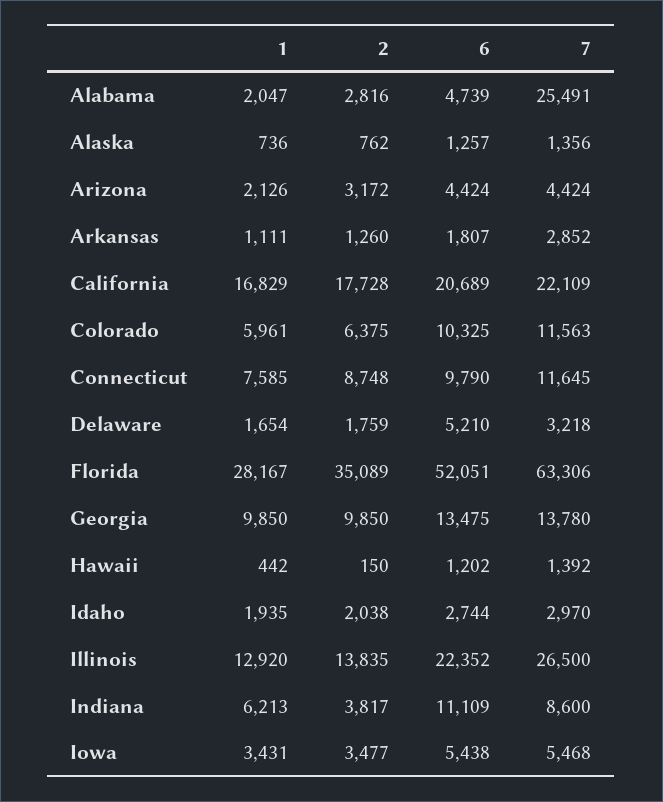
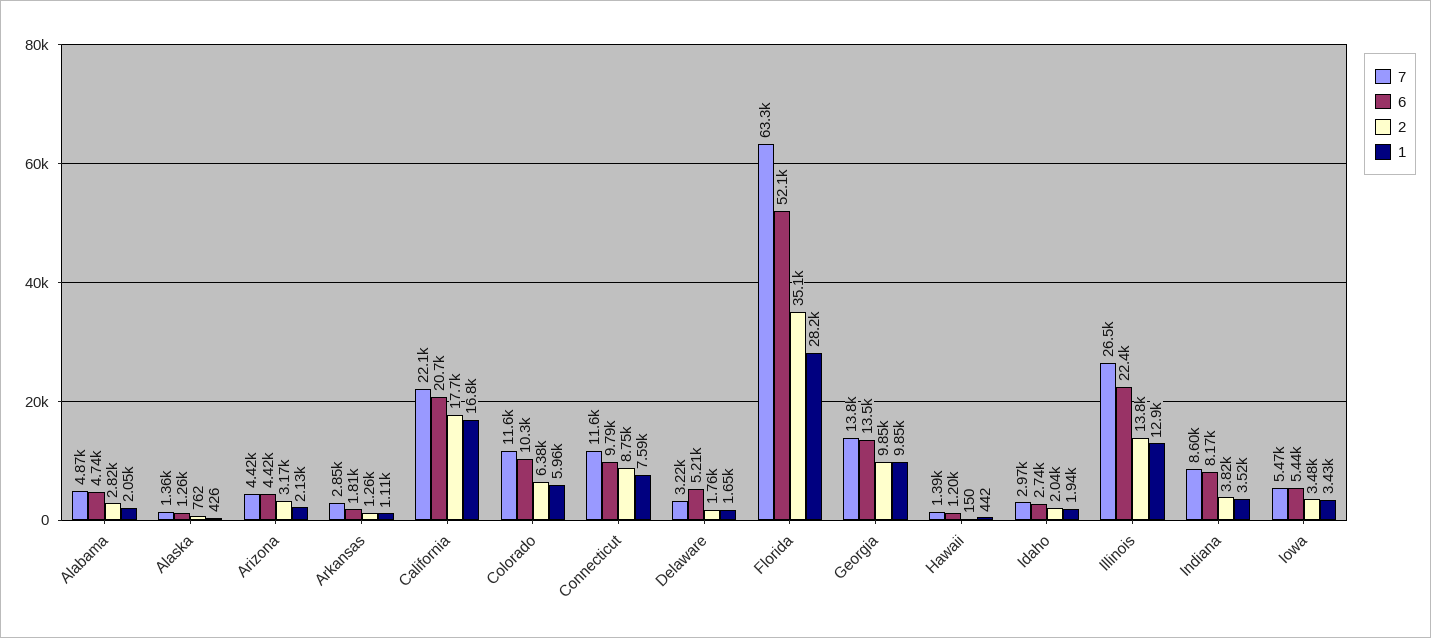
7, Alabama: 25491 -> 4870
1, Alaska: 736 -> 426
1, Indiana: 6213 -> 3520
6, Indiana: 11109 -> 8170

